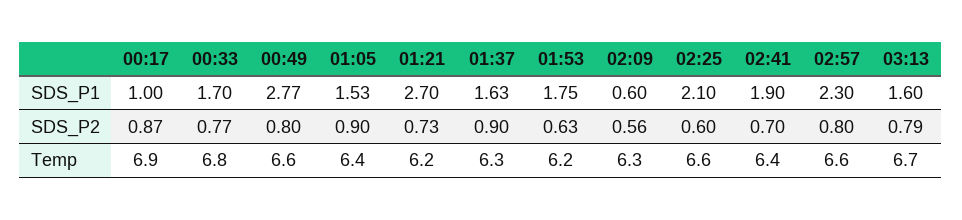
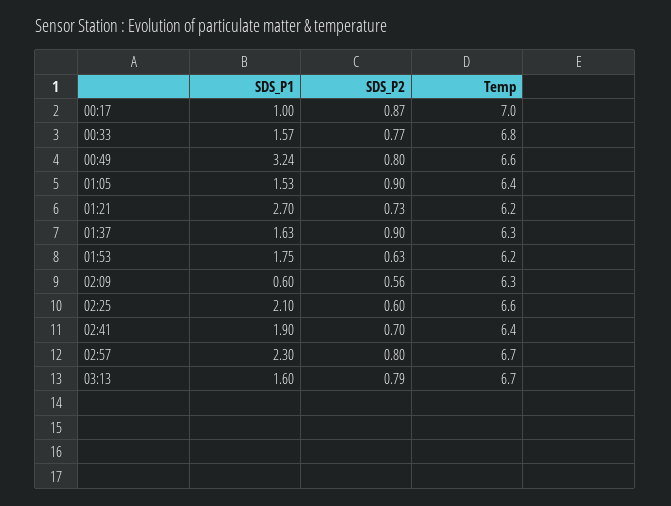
00:33, SDS_P1: 1.7 -> 1.57
00:49, SDS_P1: 2.77 -> 3.24
00:17, Temp: 6.9 -> 7
02:57, Temp: 6.6 -> 6.7

